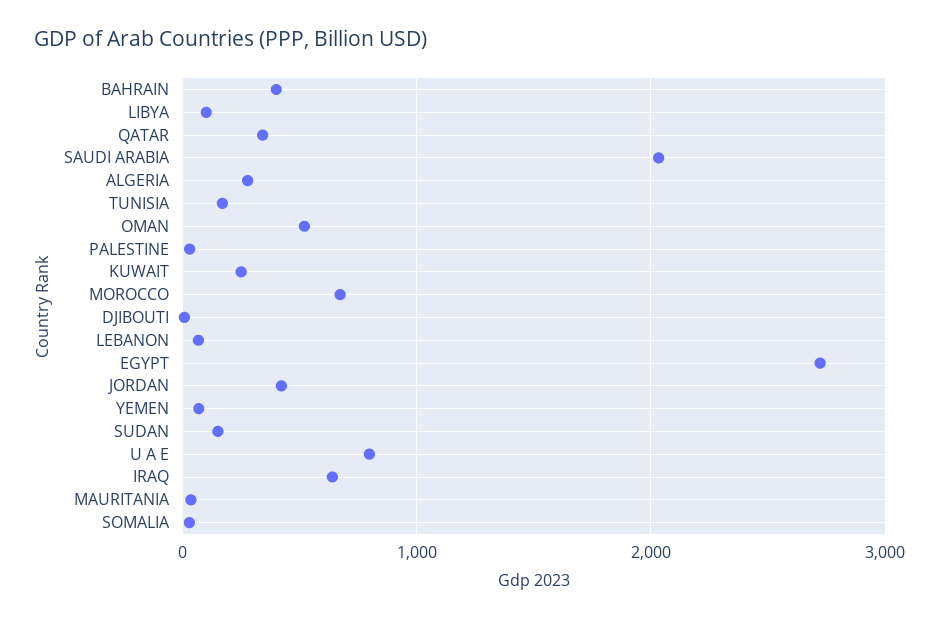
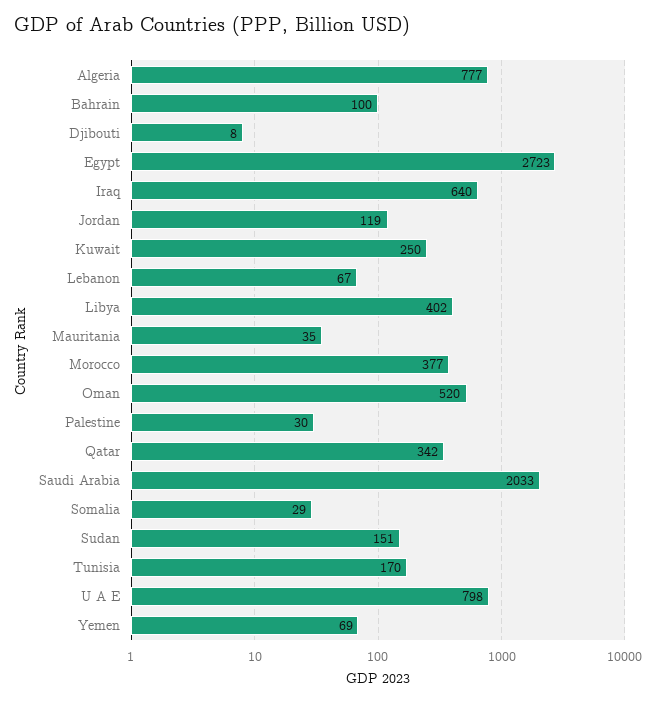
BAHRAIN: 400 -> 100
LIBYA: 100 -> 402
ALGERIA: 300 -> 777
MOROCCO: 700 -> 377
JORDAN: 400 -> 119

